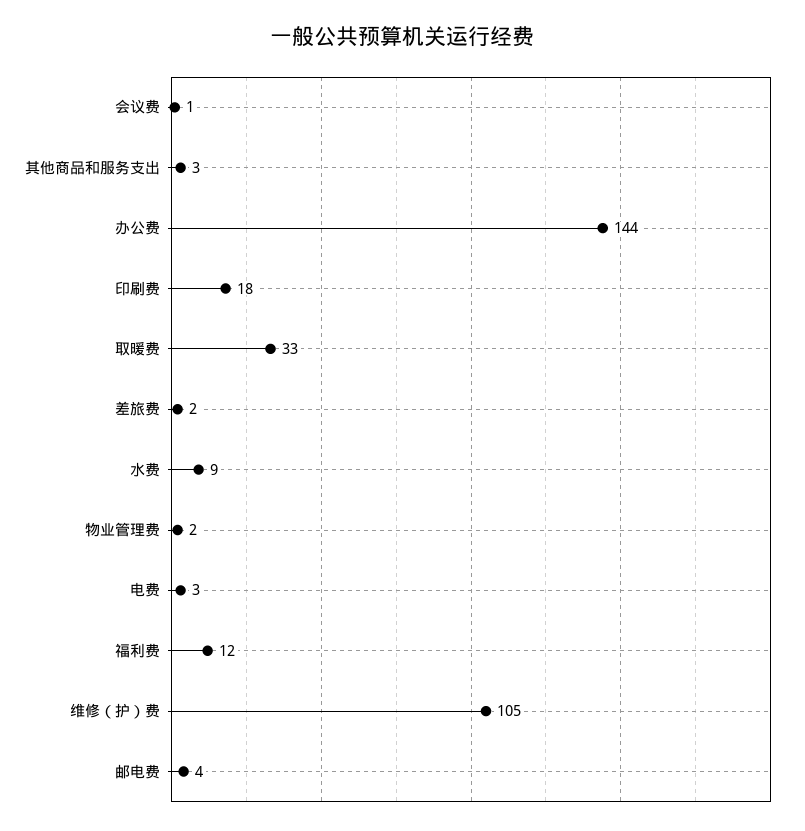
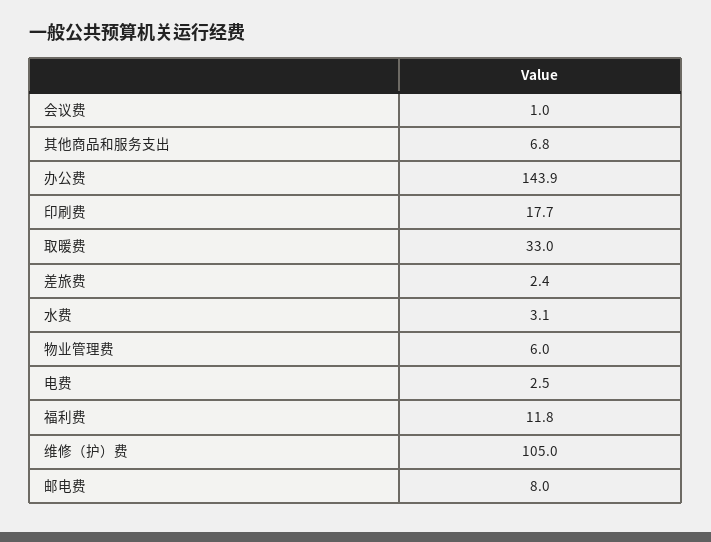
其他商品和服务支出: 3 -> 6.8
水费: 9 -> 3.1
物业管理费: 2 -> 6
邮电费: 4 -> 8

